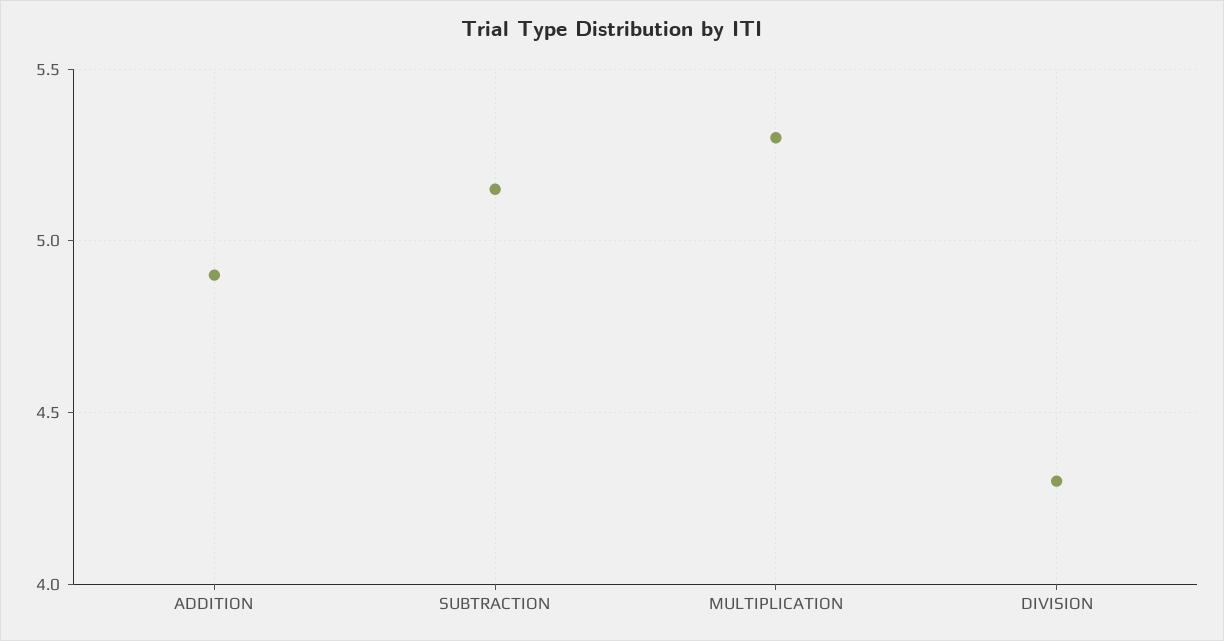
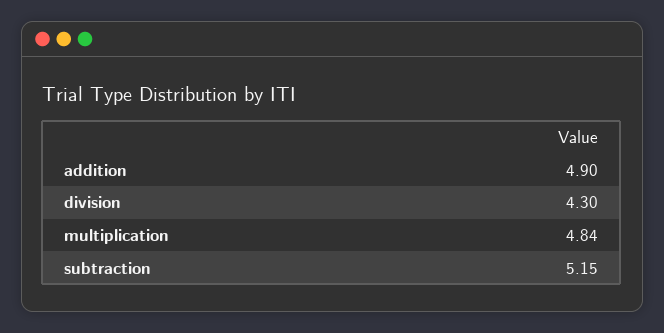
MULTIPLICATION: 5.3 -> 4.84

